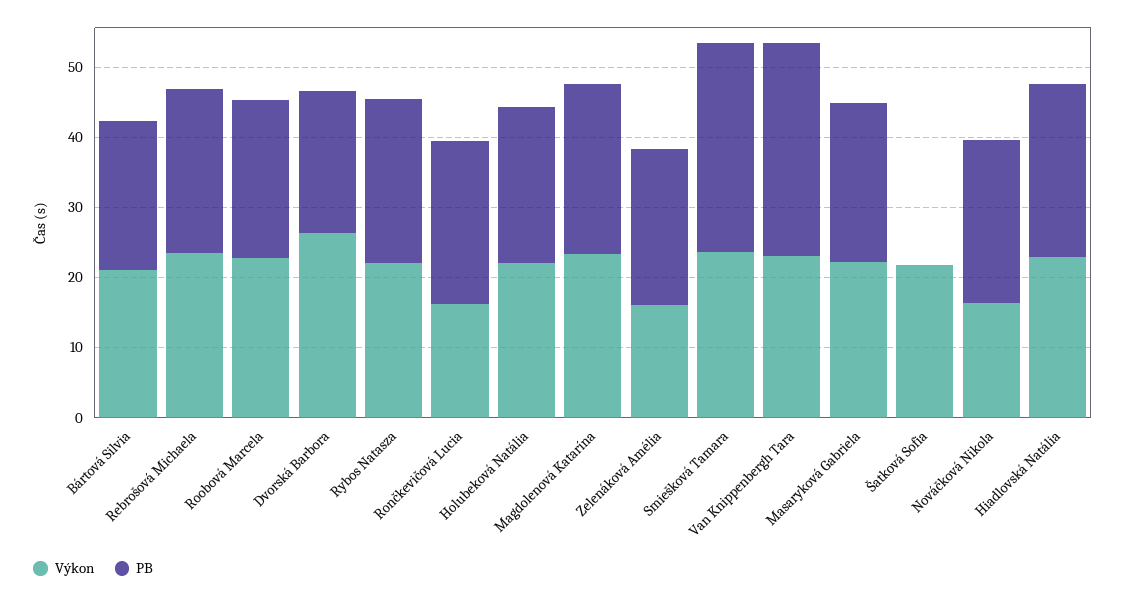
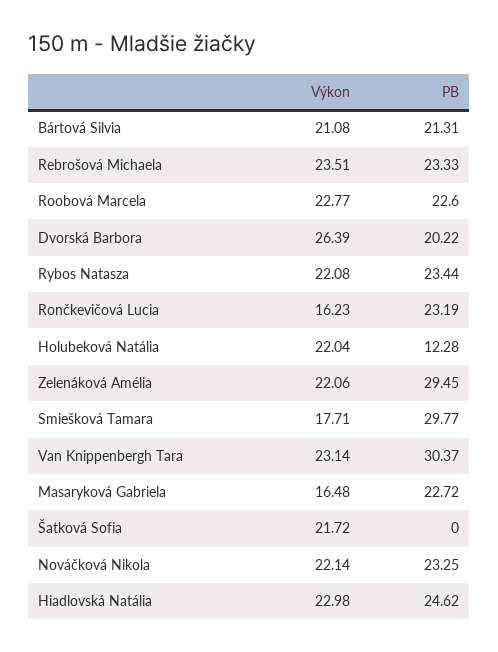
PB, Holubeková Natália: 22 -> 12.28
Výkon, Magdolenová Katarína: 24 -> none
PB, Magdolenová Katarína: 24 -> none
Výkon, Zelenáková Amélia: 16 -> 22.06
PB, Zelenáková Amélia: 22 -> 29.45
Výkon, Smiešková Tamara: 24 -> 17.71
Výkon, Masaryková Gabriela: 22 -> 16.48
Výkon, Nováčková Nikola: 16 -> 22.14

